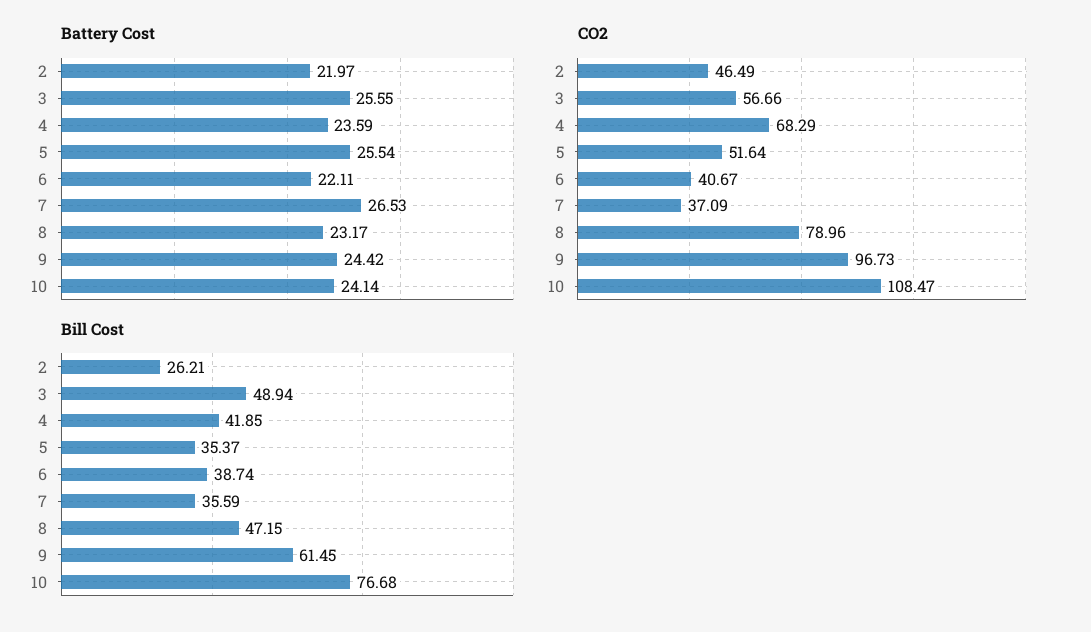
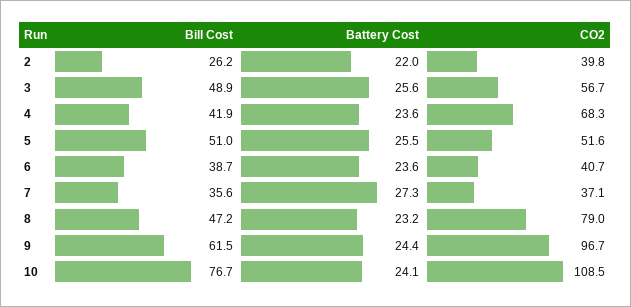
Battery Cost, 6: 22.11 -> 23.6
Battery Cost, 7: 26.53 -> 27.3
CO2, 2: 46.49 -> 39.8
Bill Cost, 5: 35.37 -> 51

